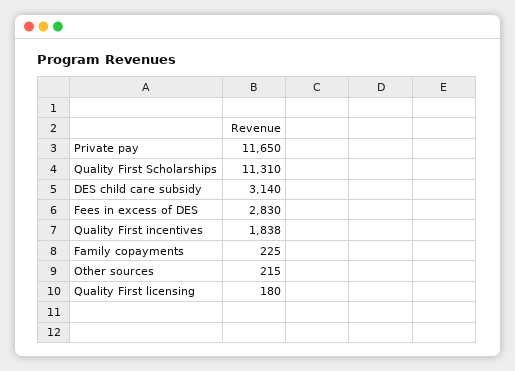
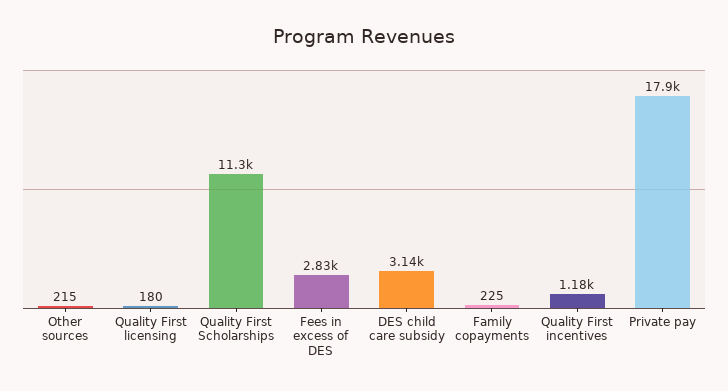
Private pay: 11650 -> 17900
Quality First incentives: 1838 -> 1180

